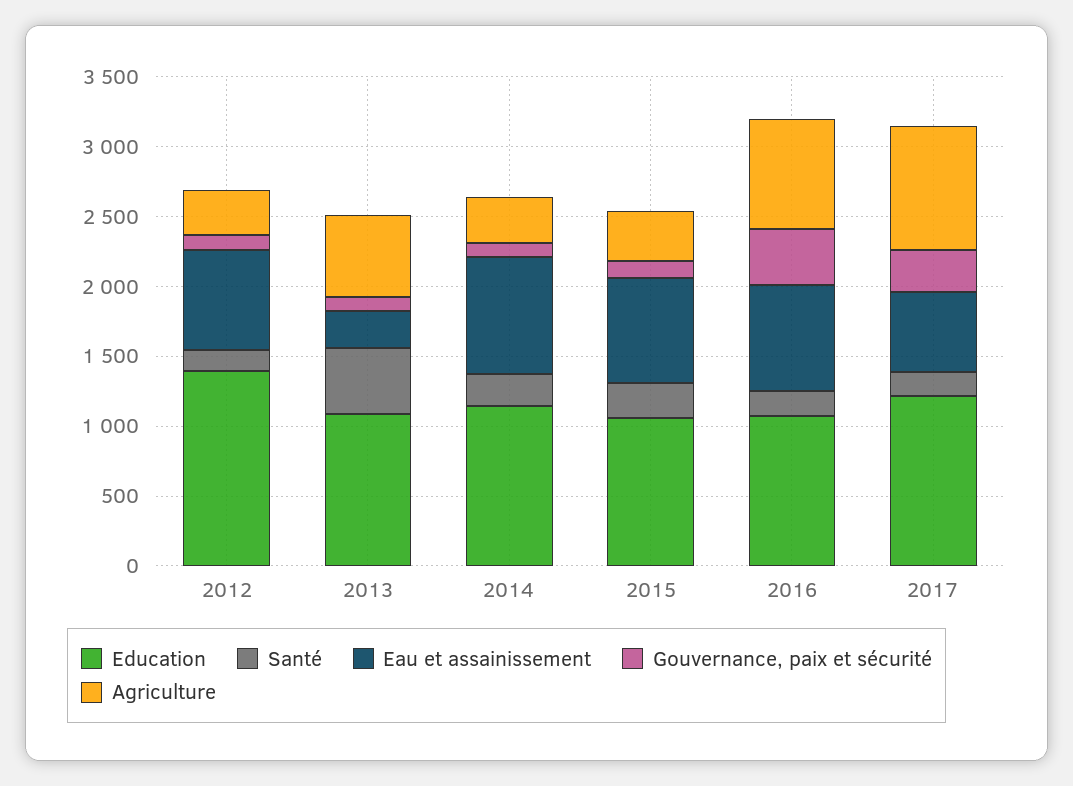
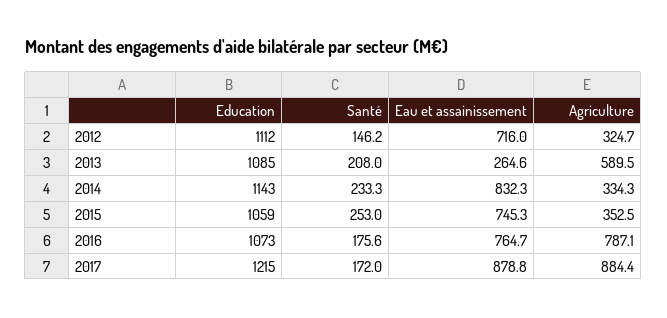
Education, 2012: 1400 -> 1112
Gouvernance, paix et sécurité, 2012: 100 -> none
Santé, 2013: 500 -> 208
Gouvernance, paix et sécurité, 2013: 100 -> none
Gouvernance, paix et sécurité, 2014: 100 -> none
Gouvernance, paix et sécurité, 2015: 100 -> none
Gouvernance, paix et sécurité, 2016: 400 -> none
Eau et assainissement, 2017: 600 -> 878.8
Gouvernance, paix et sécurité, 2017: 300 -> none

